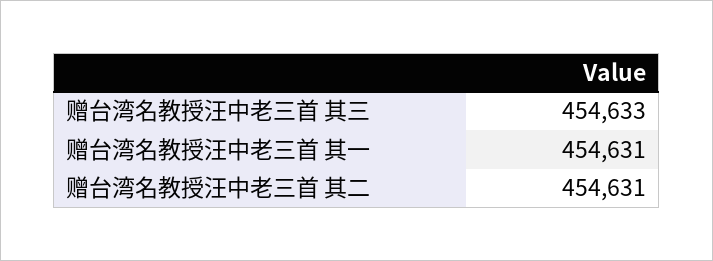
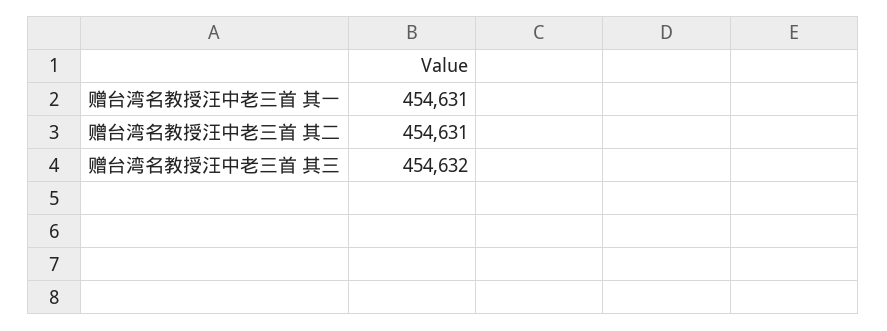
赠台湾名教授汪中老三首 其三: 454633 -> 454632

